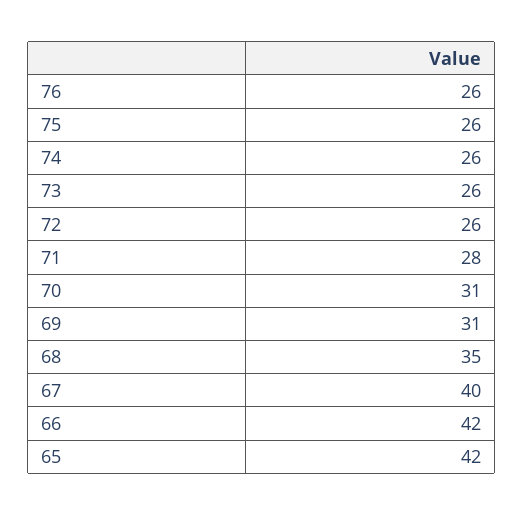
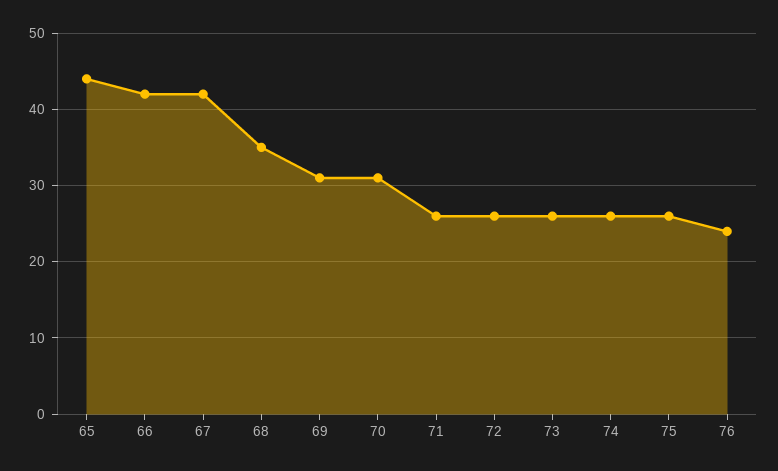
76: 26 -> 24
71: 28 -> 26
67: 40 -> 42
65: 42 -> 44

